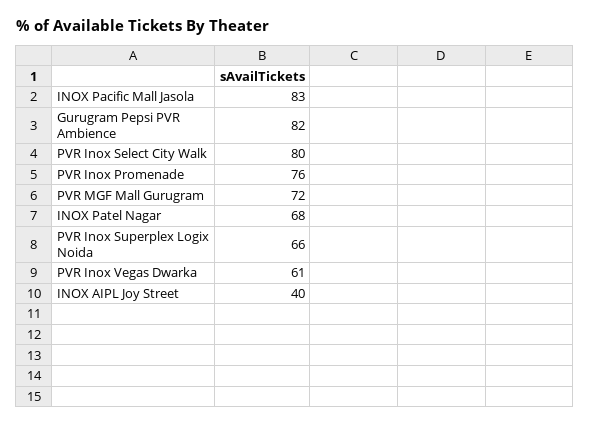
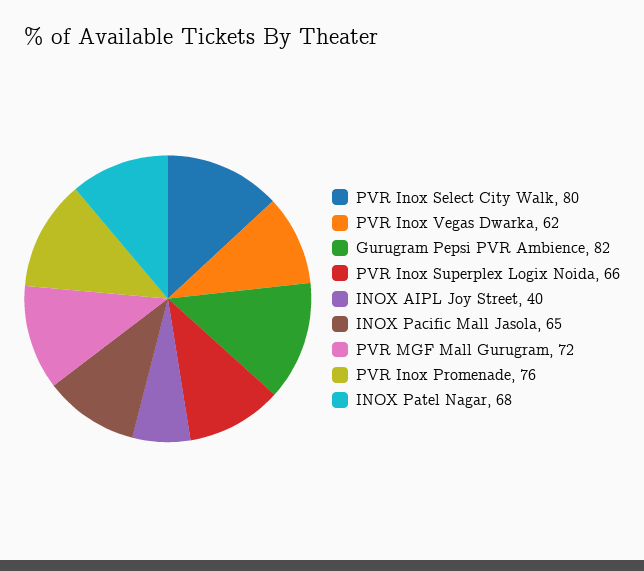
INOX Pacific Mall Jasola: 83 -> 65
PVR Inox Vegas Dwarka: 61 -> 62

